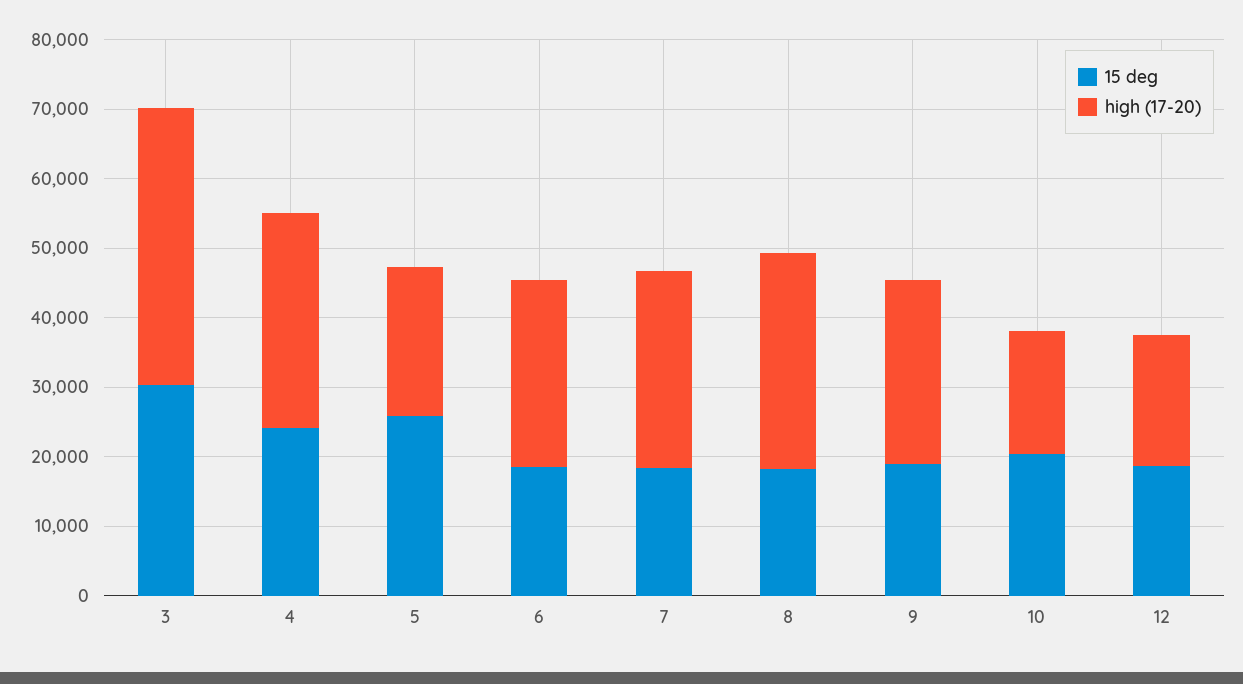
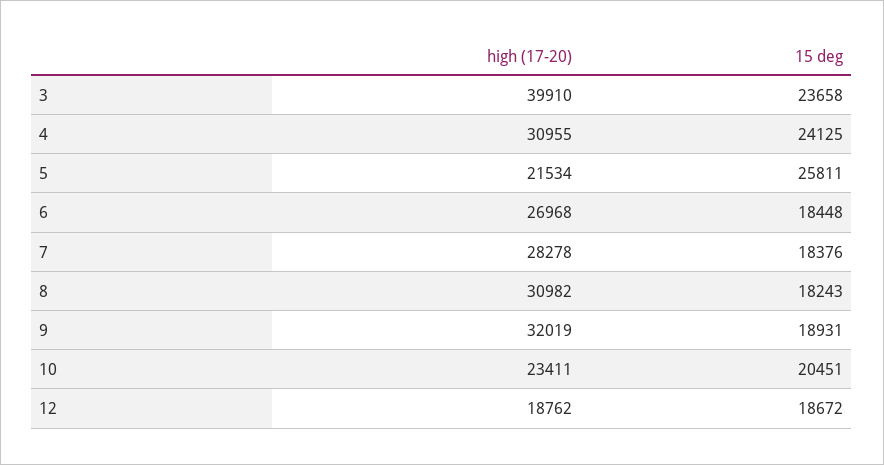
15 deg, 3: 30000 -> 23658
high (17-20), 9: 26000 -> 32019
high (17-20), 10: 18000 -> 23411

